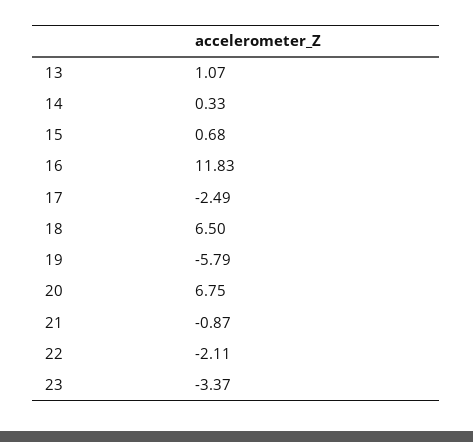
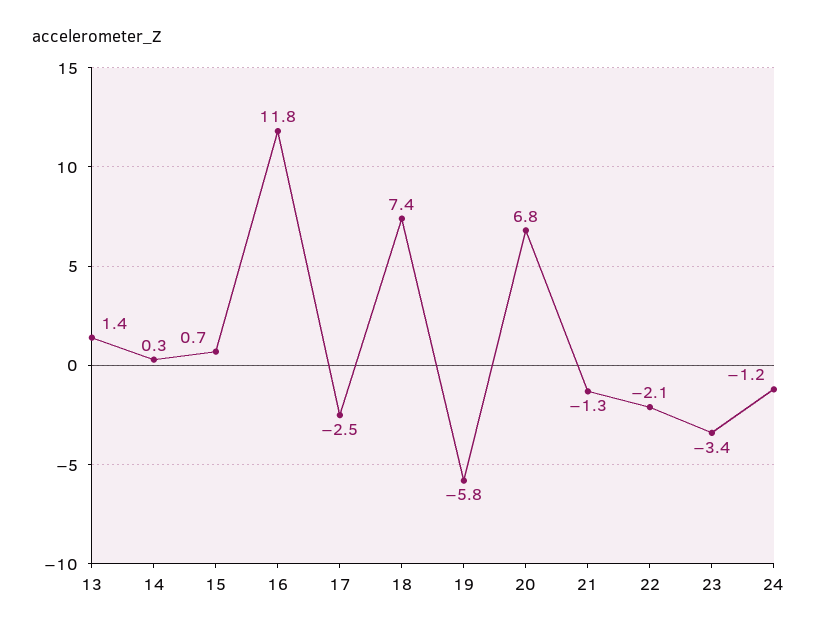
13: 1.07 -> 1.4
18: 6.5 -> 7.4
21: -0.87 -> -1.3
24: none -> -1.2

